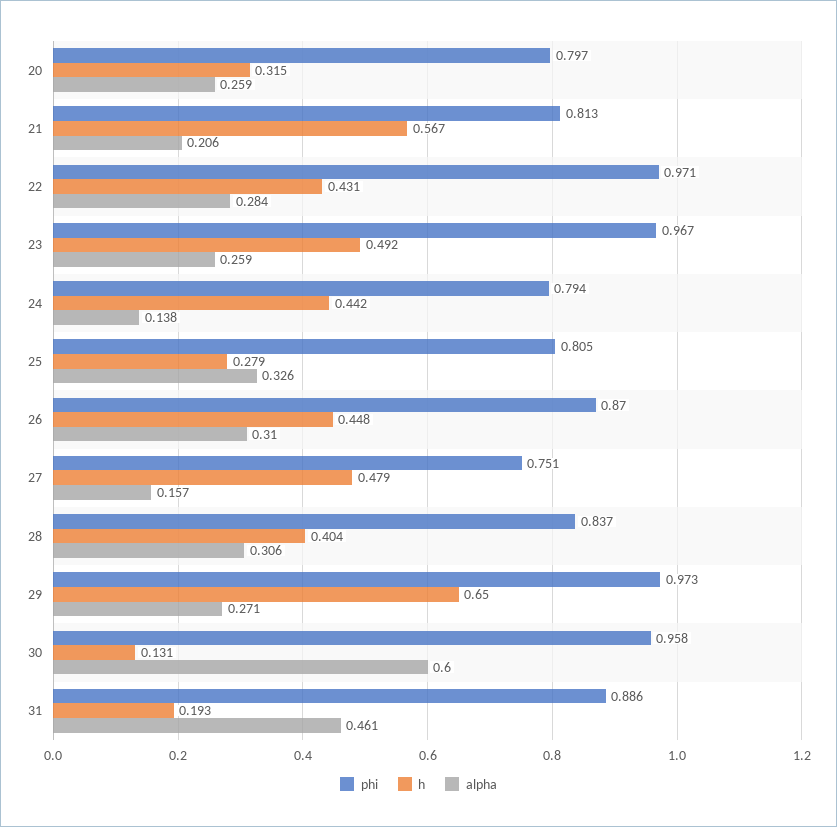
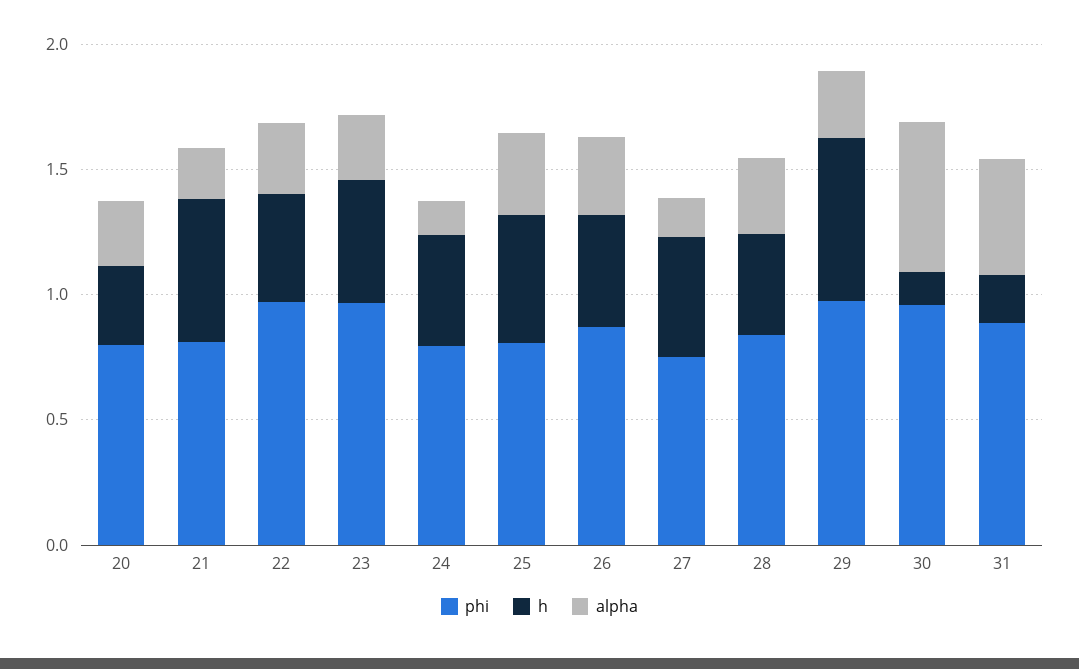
h, 25: 0.279 -> 0.5

